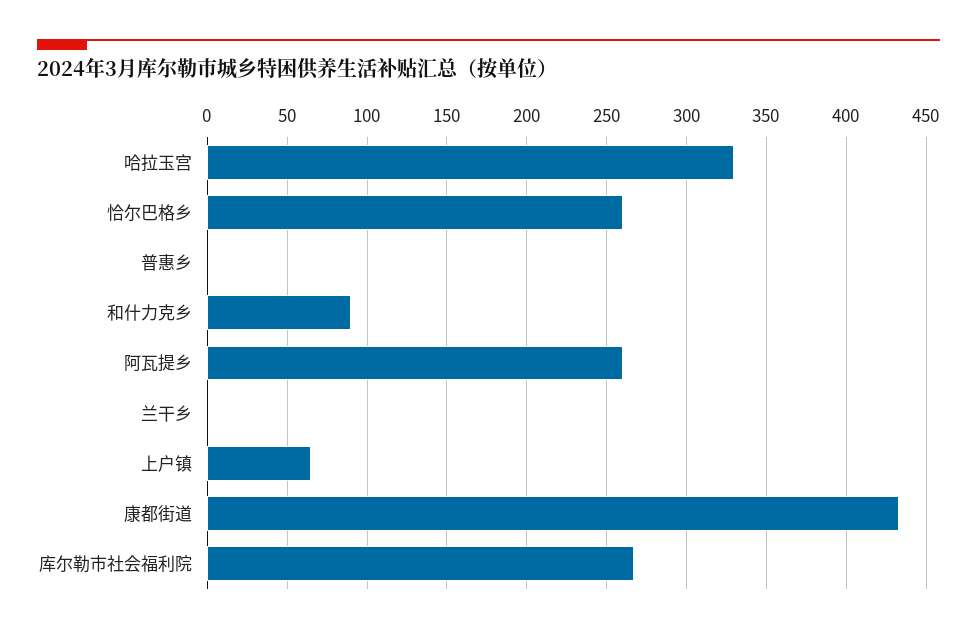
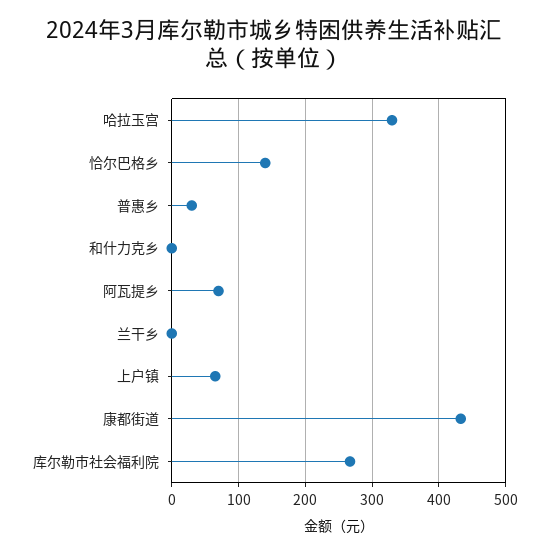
恰尔巴格乡: 260 -> 140
普惠乡: 0 -> 30
和什力克乡: 90 -> 0
阿瓦提乡: 260 -> 70

